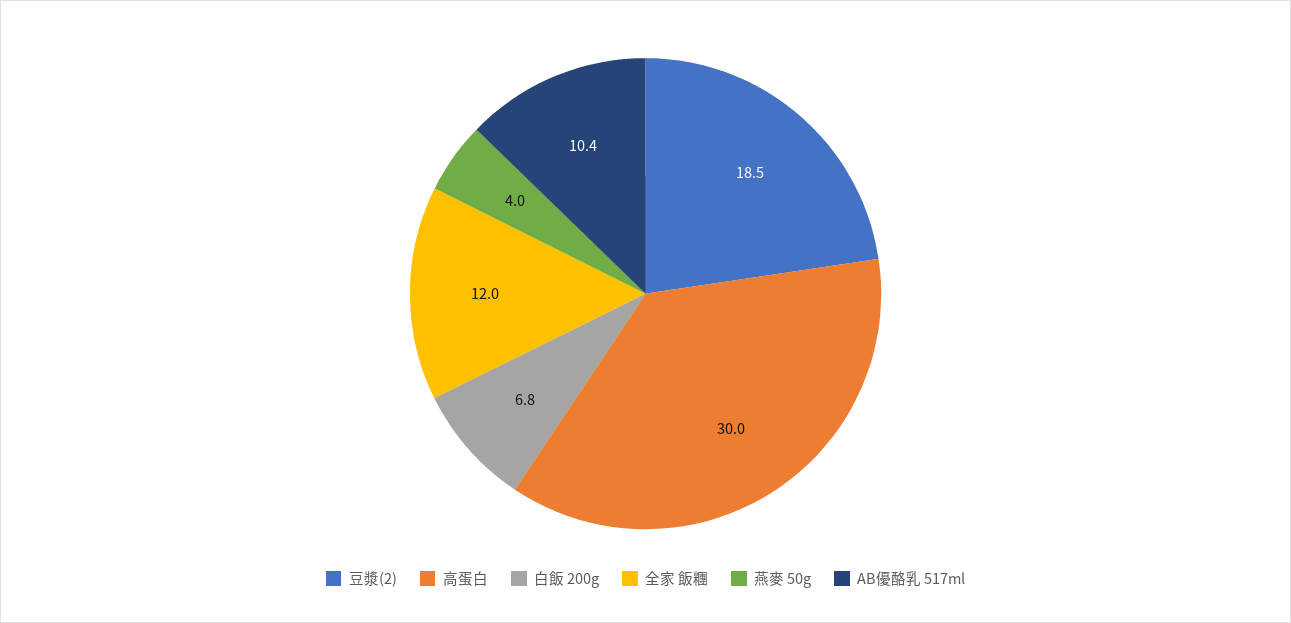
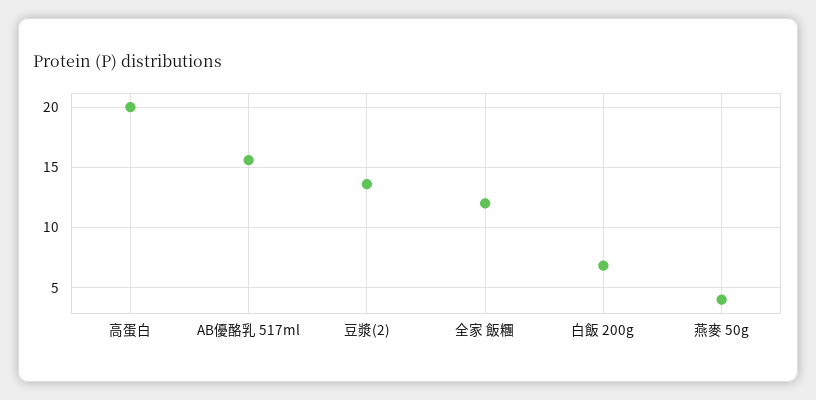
豆漿(2): 18.5 -> 13.5
高蛋白: 30 -> 20
AB優酪乳 517ml: 10.4 -> 15.5

